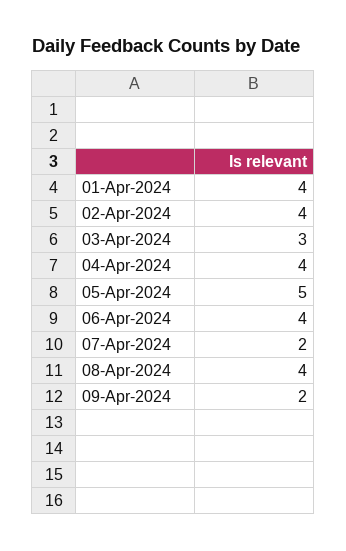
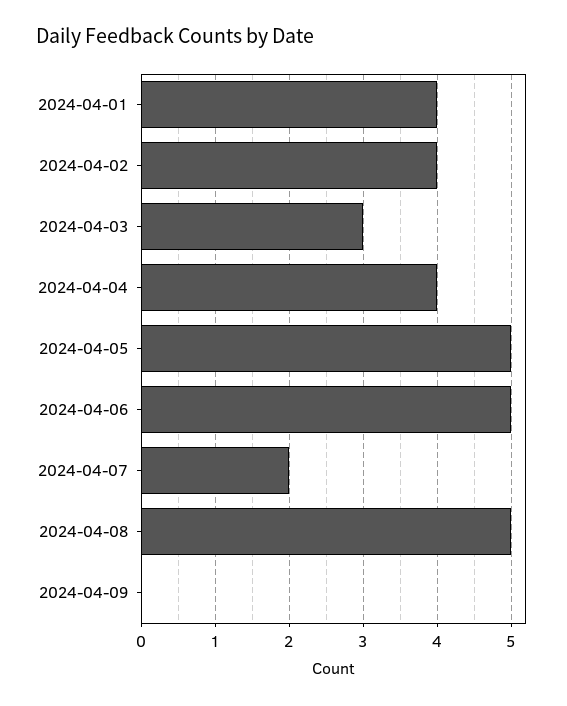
06-Apr-2024: 4 -> 5
08-Apr-2024: 4 -> 5
09-Apr-2024: 2 -> 0

